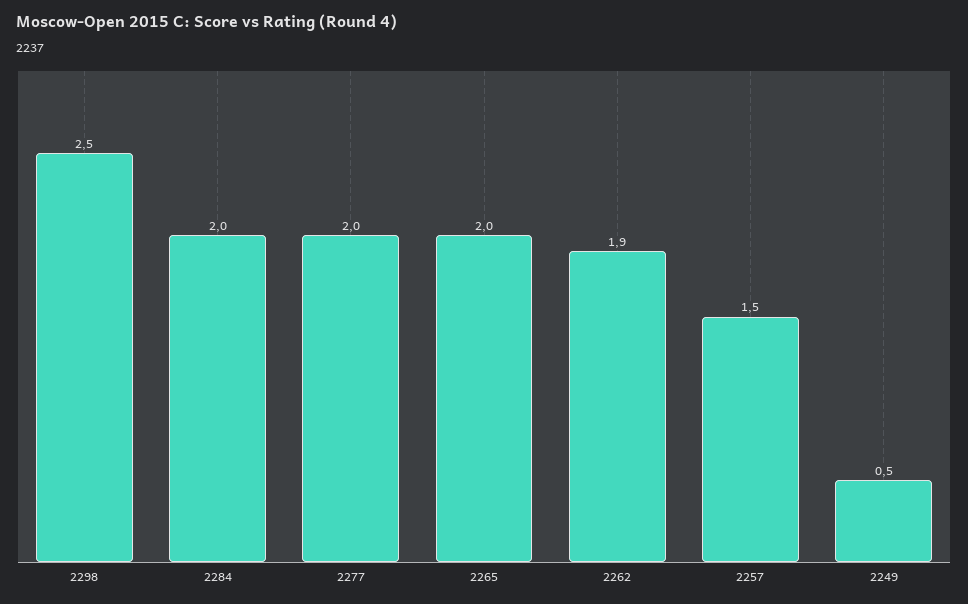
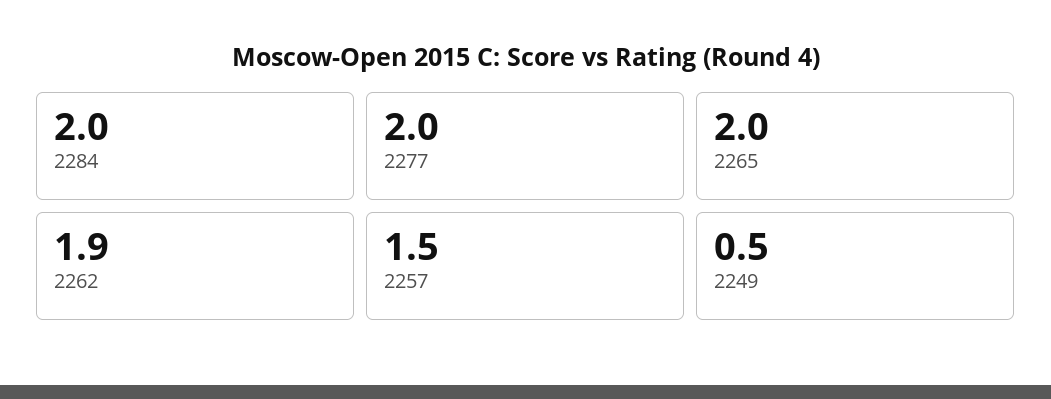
2298: 2.5 -> none

